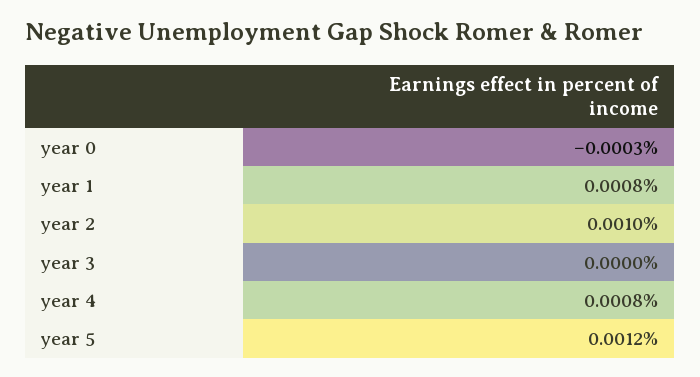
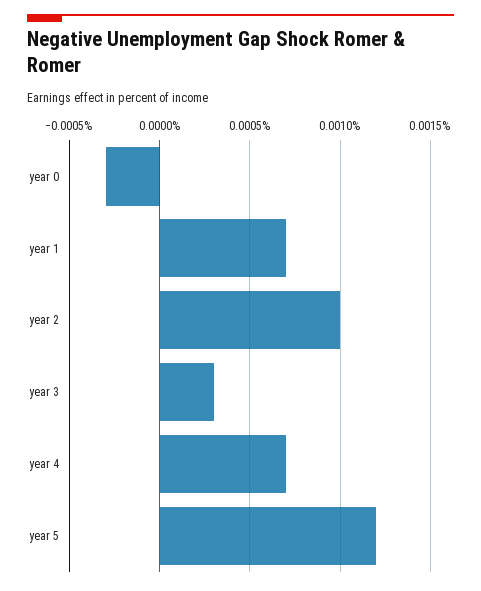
year 1: 0.0008 -> 0.0007
year 3: 0 -> 0.0003
year 4: 0.0008 -> 0.0007

